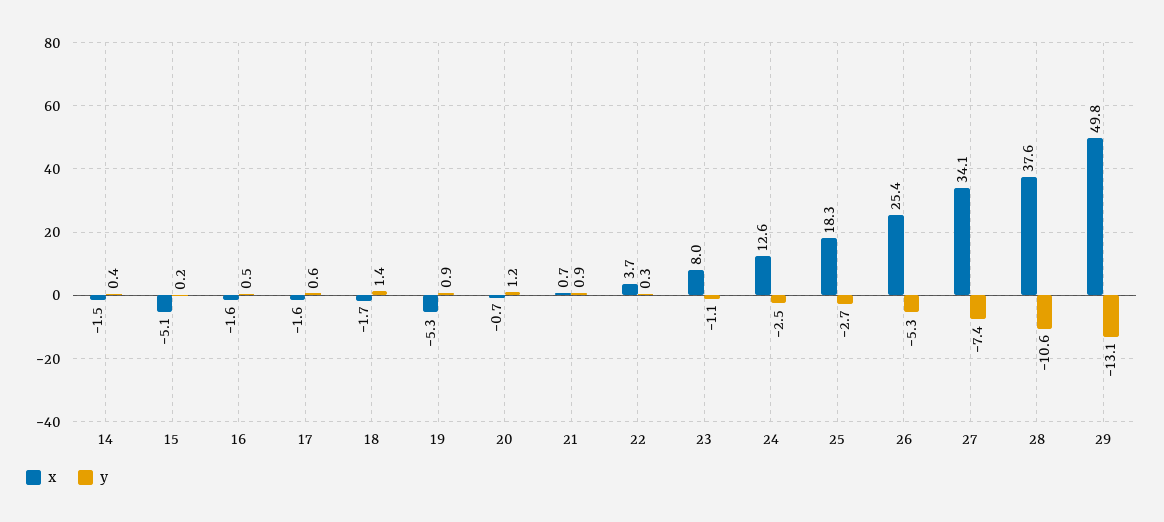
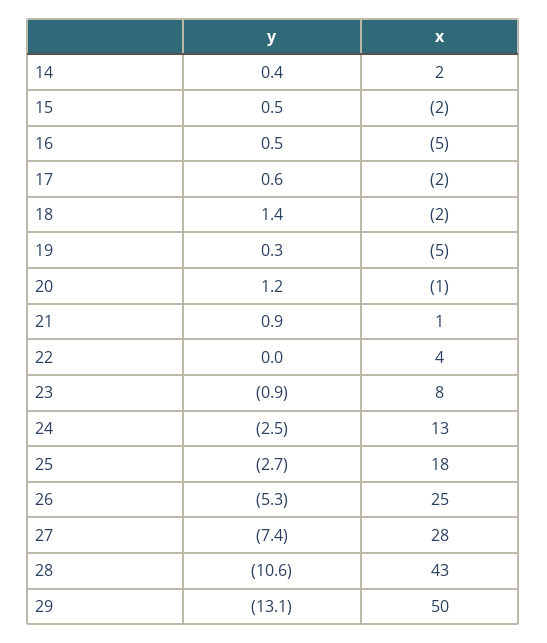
x, 14: -1.5 -> 2
x, 15: -5.1 -> -2
y, 15: 0.2 -> 0.5
x, 16: -1.6 -> -5
y, 19: 0.9 -> 0.3
y, 22: 0.3 -> 0
y, 23: -1.1 -> -0.9
x, 27: 34.1 -> 28
x, 28: 37.6 -> 43

